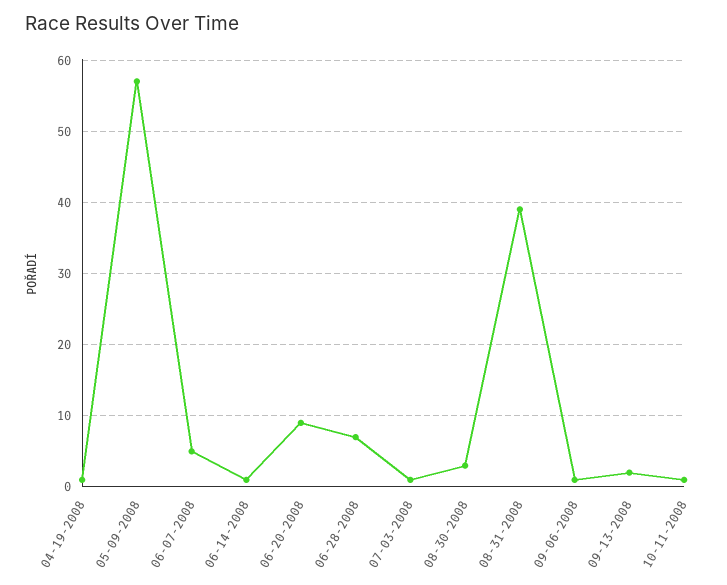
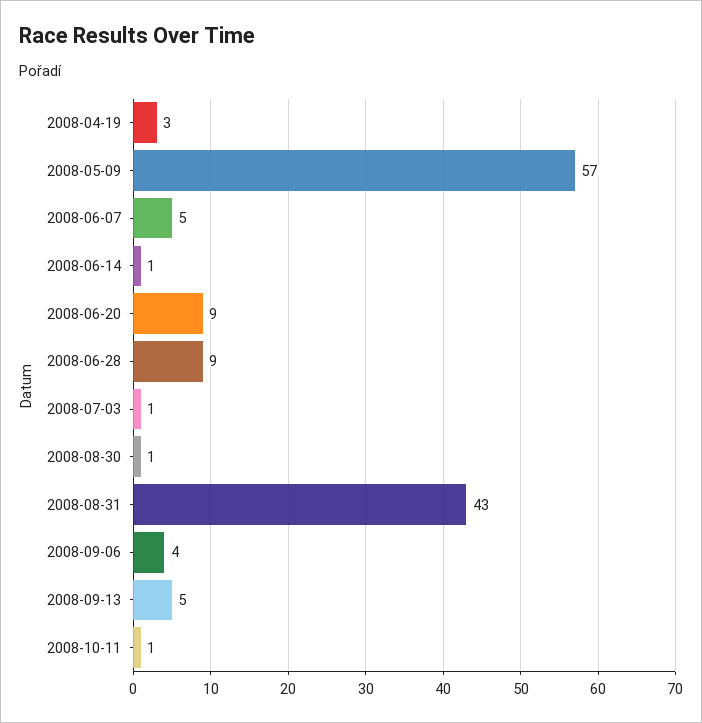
04-19-2008: 1 -> 3
06-28-2008: 7 -> 9
08-30-2008: 3 -> 1
08-31-2008: 39 -> 43
09-06-2008: 1 -> 4
09-13-2008: 2 -> 5

